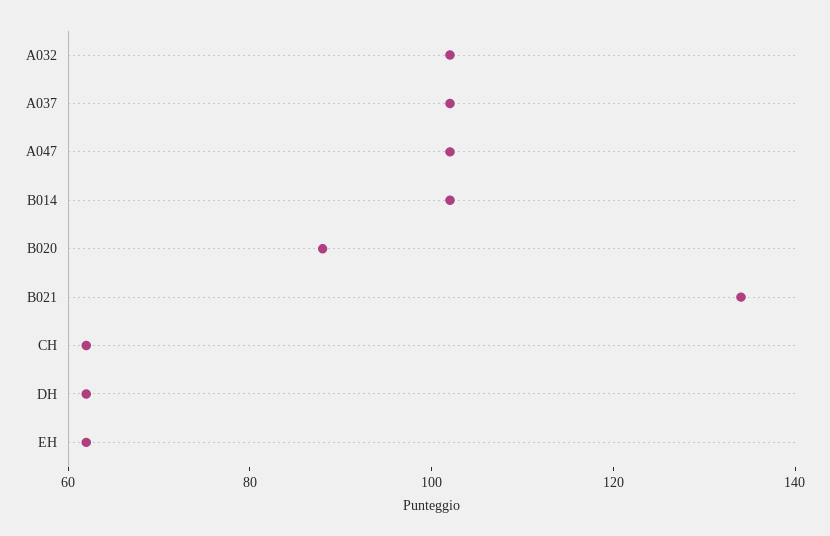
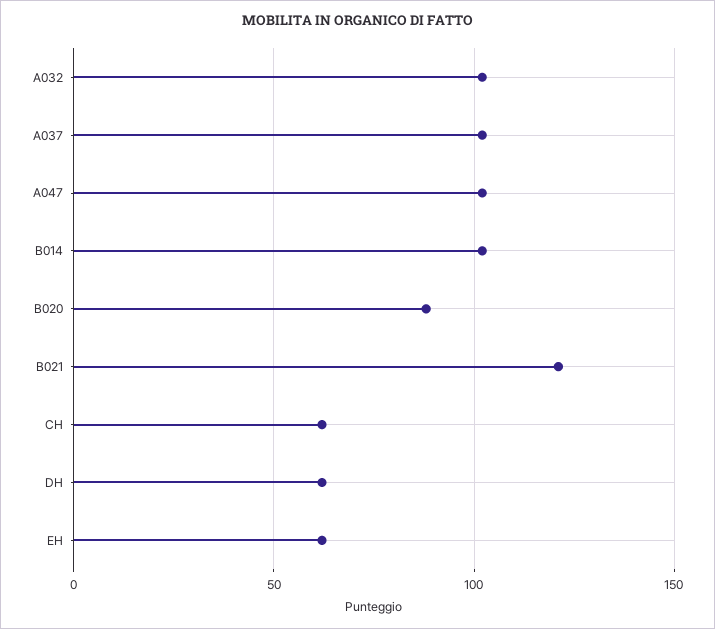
B021: 135 -> 120

